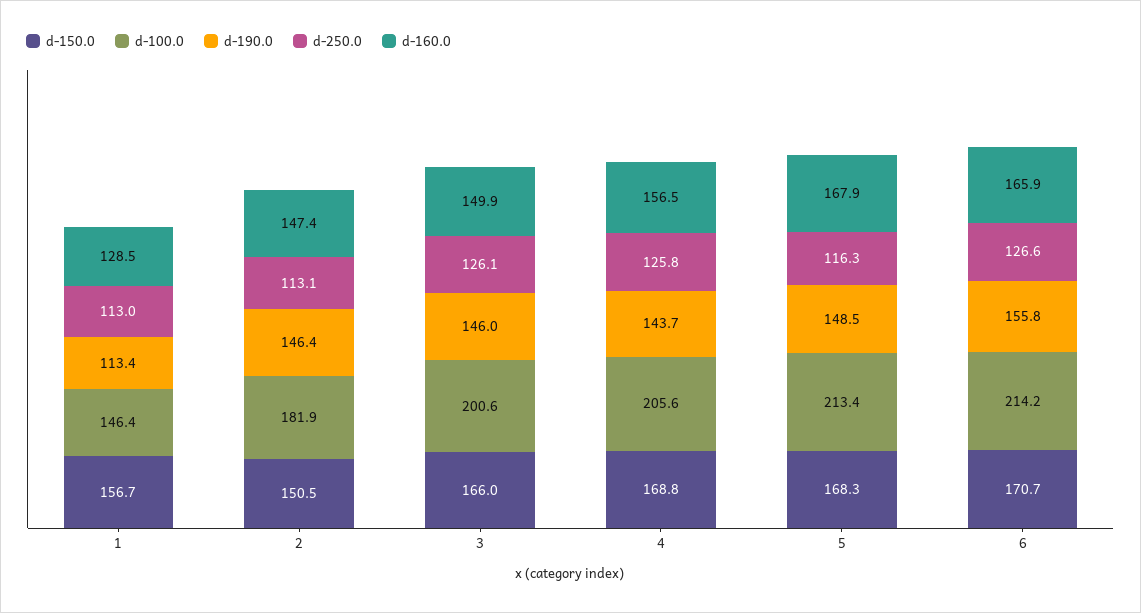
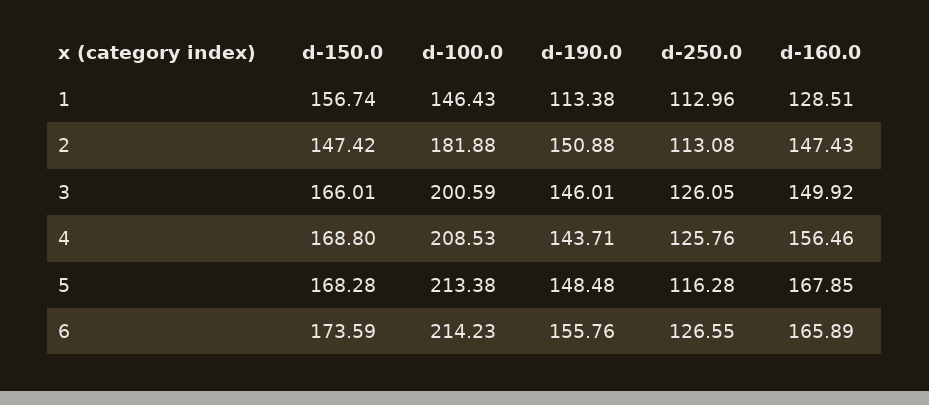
d-150.0, 2: 150.5 -> 147.42
d-190.0, 2: 146.4 -> 150.88
d-100.0, 4: 205.6 -> 208.53
d-150.0, 6: 170.7 -> 173.59

